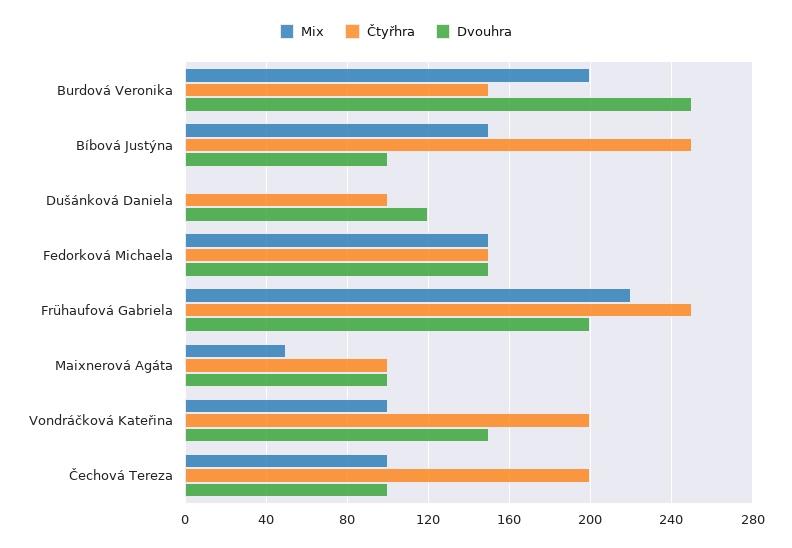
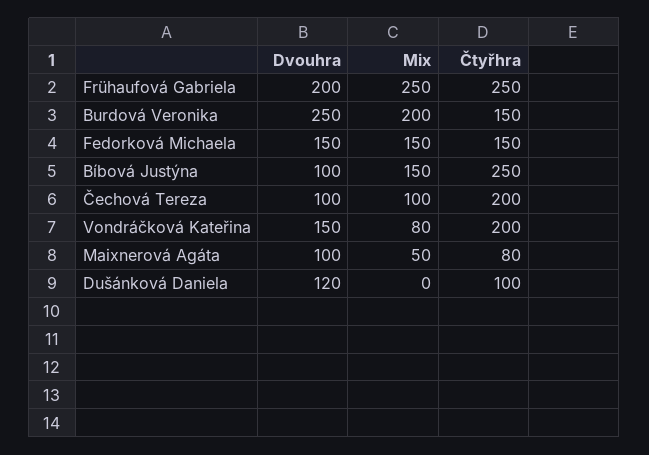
Mix, Frühaufová Gabriela: 220 -> 250
Čtyřhra, Maixnerová Agáta: 100 -> 80
Mix, Vondráčková Kateřina: 100 -> 80

